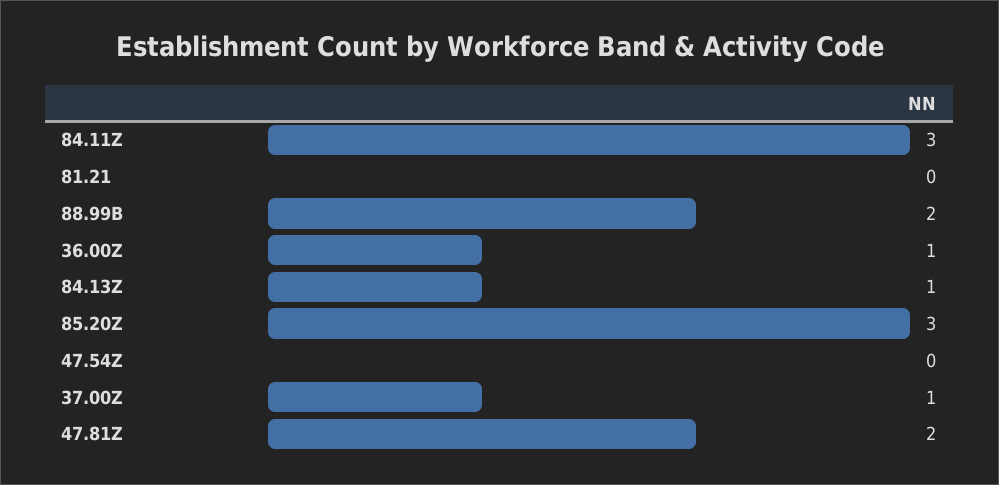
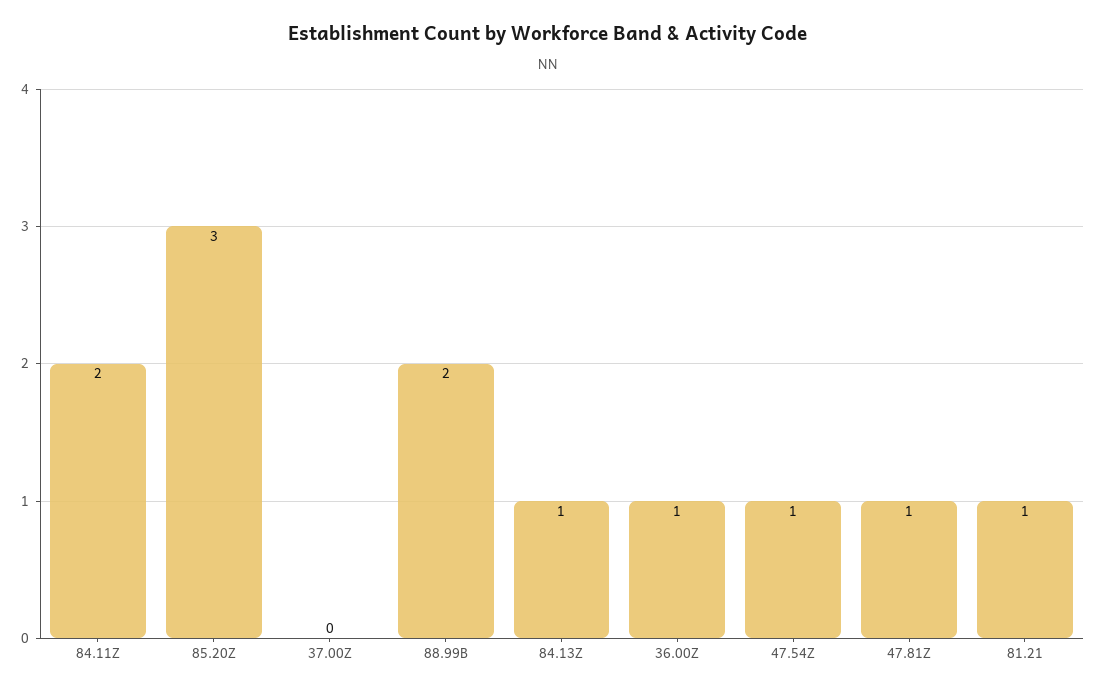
84.11Z: 3 -> 2
81.21: 0 -> 1
47.54Z: 0 -> 1
37.00Z: 1 -> 0
47.81Z: 2 -> 1

